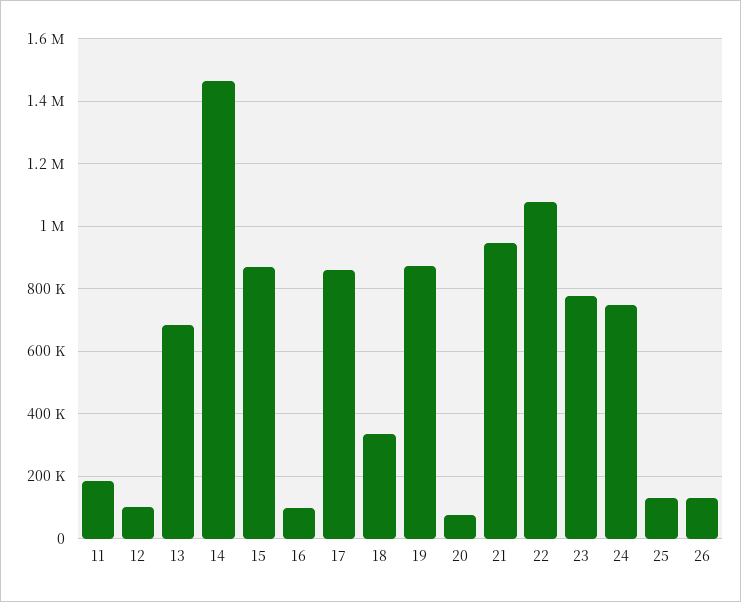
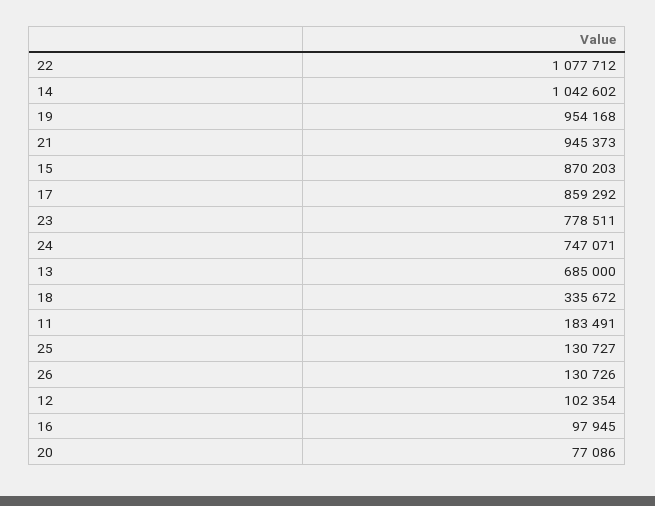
14: 1460000 -> 1042602
19: 880000 -> 954168

